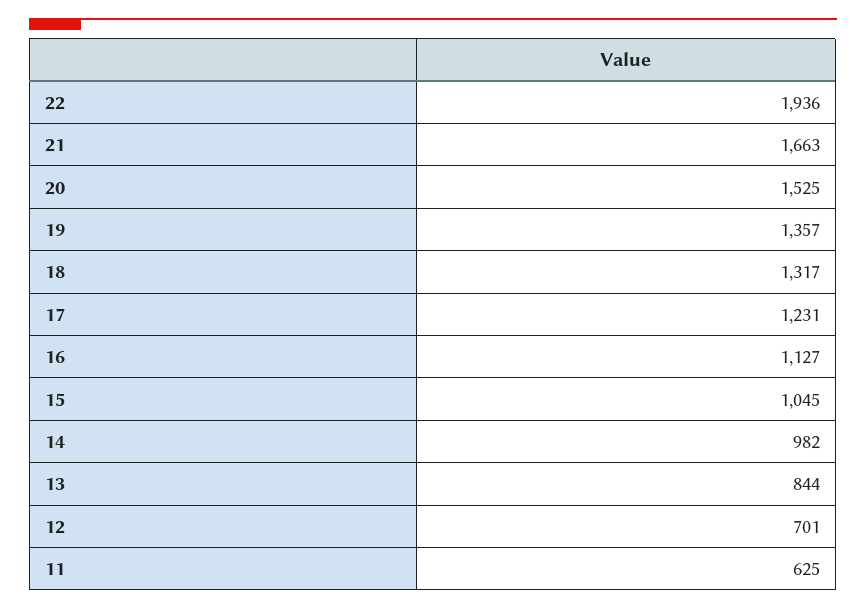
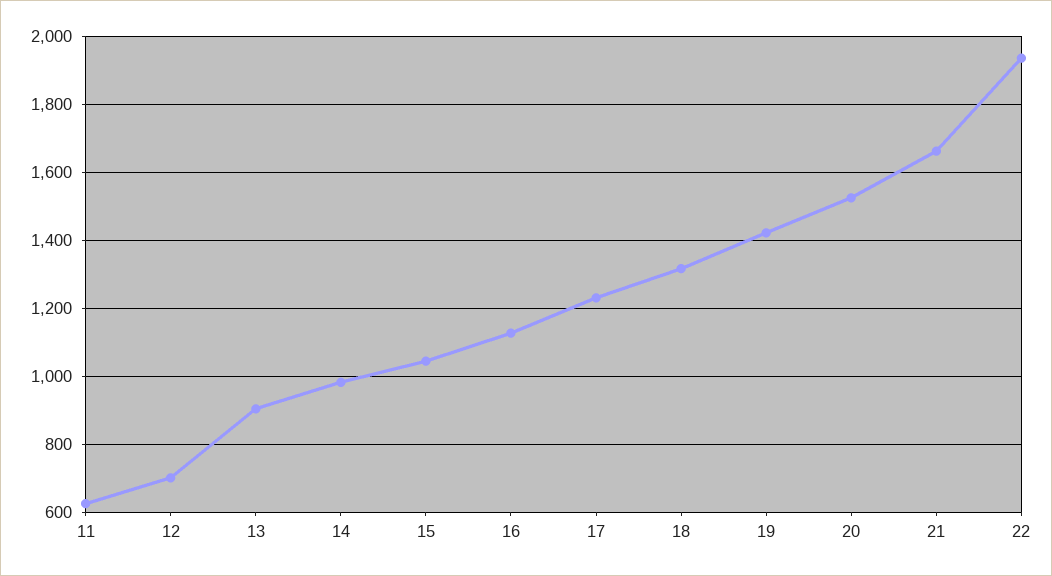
19: 1357 -> 1420
13: 844 -> 900

